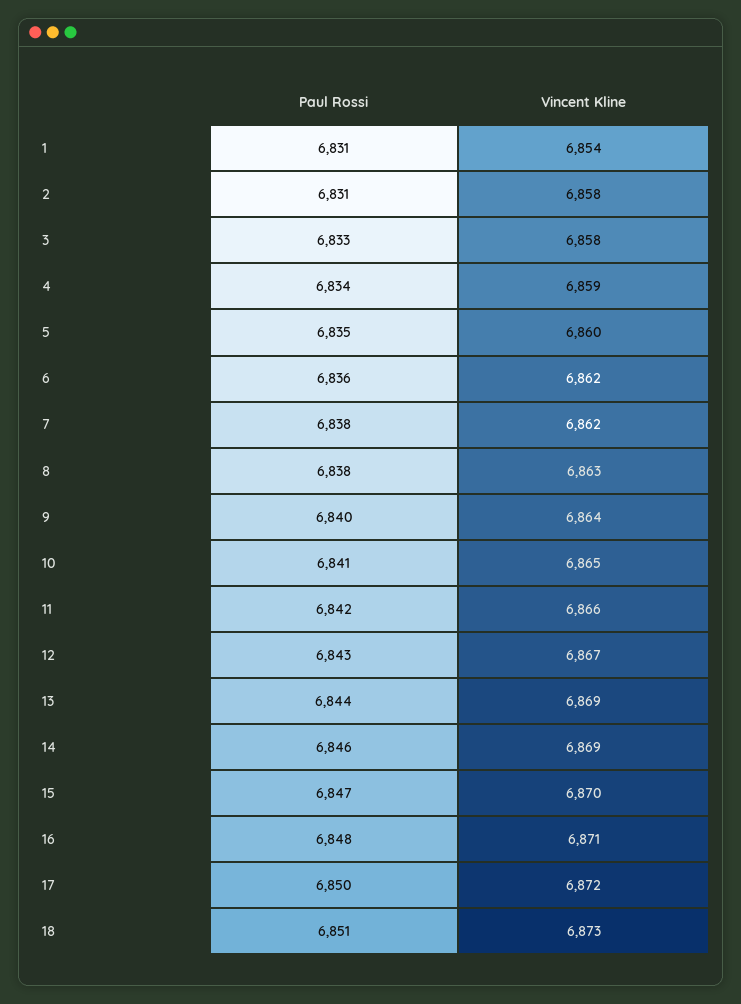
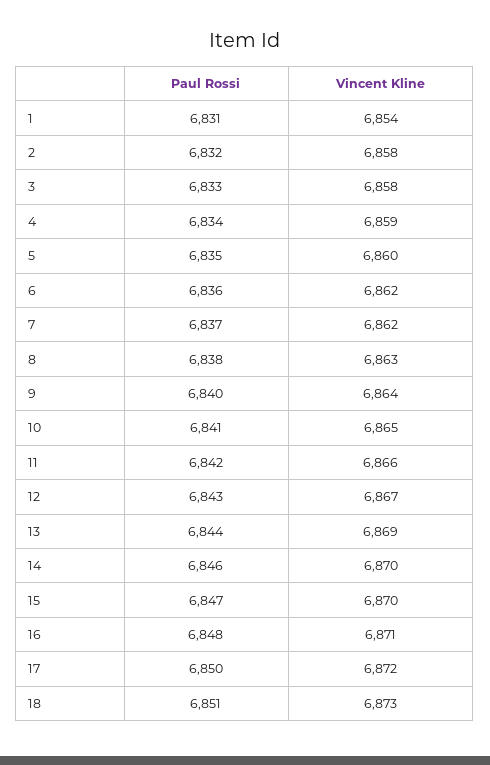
Paul Rossi, 2: 6831 -> 6832
Paul Rossi, 7: 6838 -> 6837
Vincent Kline, 14: 6869 -> 6870

